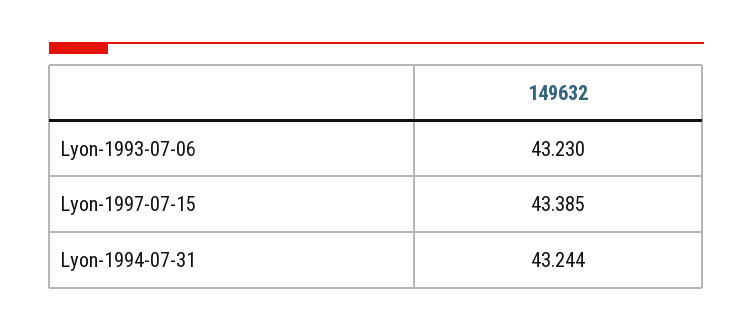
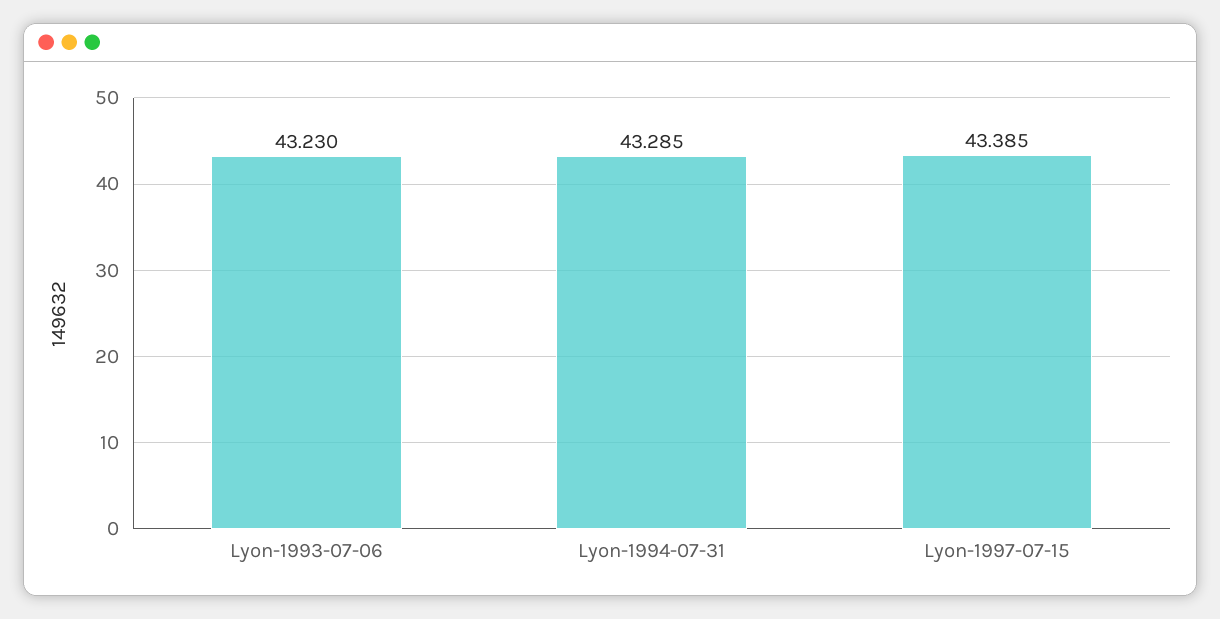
Lyon-1994-07-31: 43.244 -> 43.285

